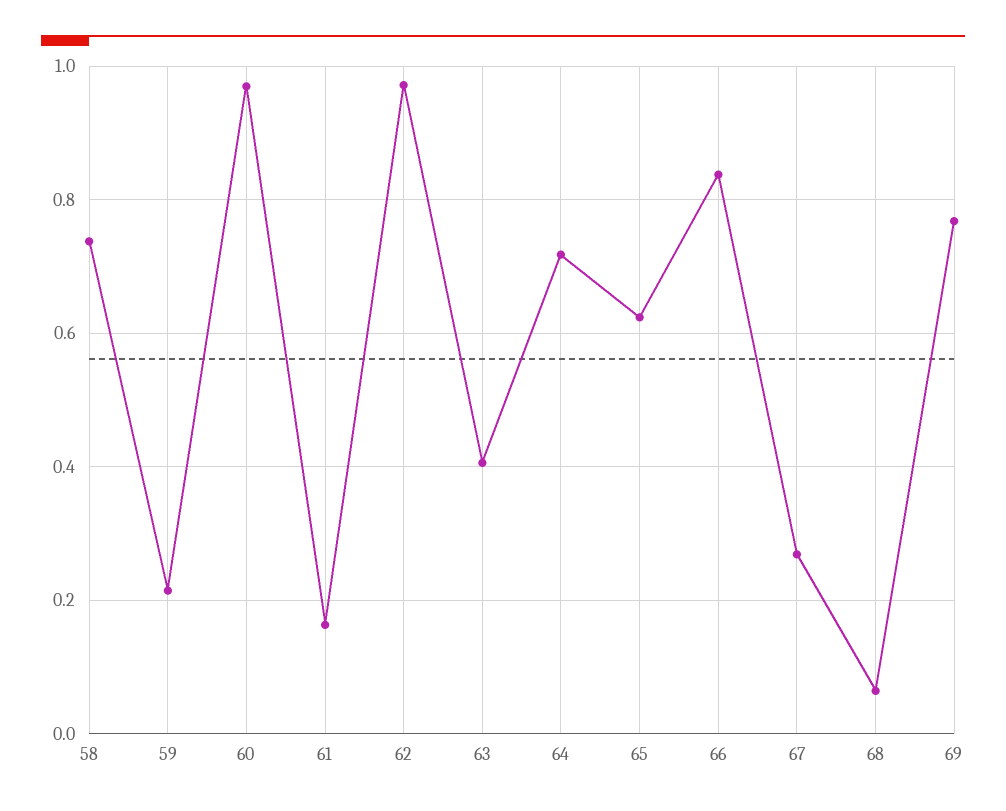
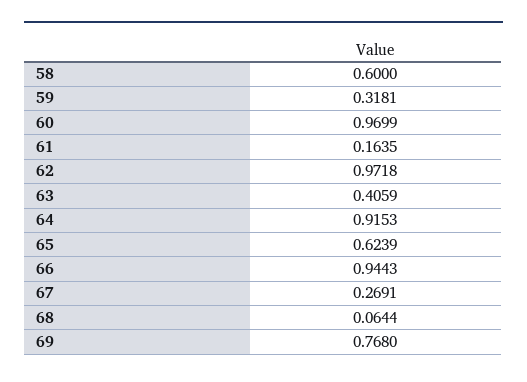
58: 0.74 -> 0.6
59: 0.22 -> 0.3181
64: 0.72 -> 0.9153
66: 0.84 -> 0.9443

